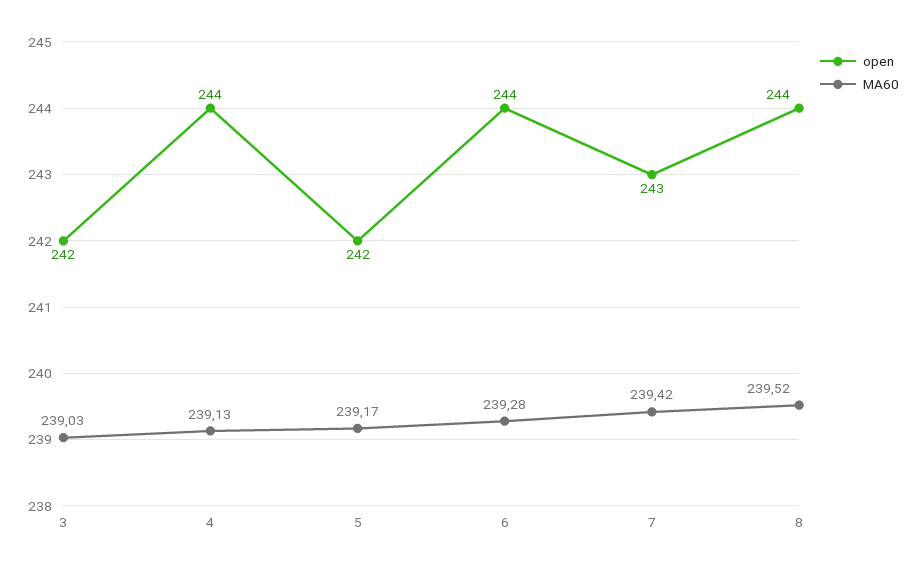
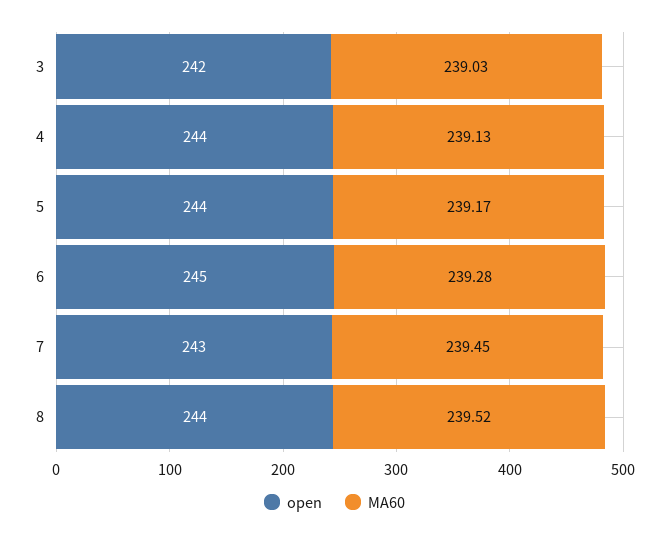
open, 5: 242 -> 244
open, 6: 244 -> 245
MA60, 7: 239.42 -> 239.45

